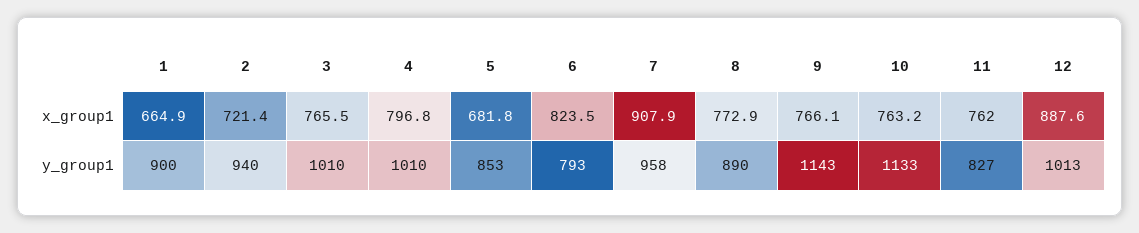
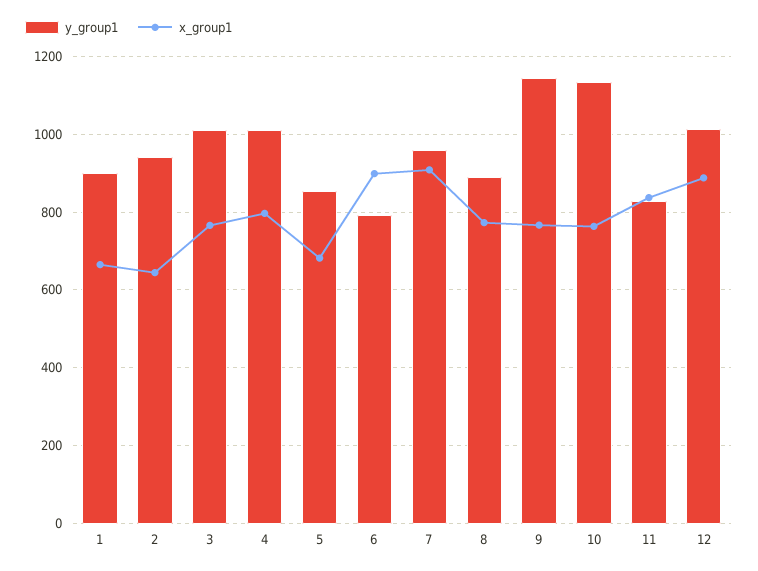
x_group1, 2: 721.4 -> 640
x_group1, 6: 823.5 -> 900
x_group1, 11: 762 -> 840

